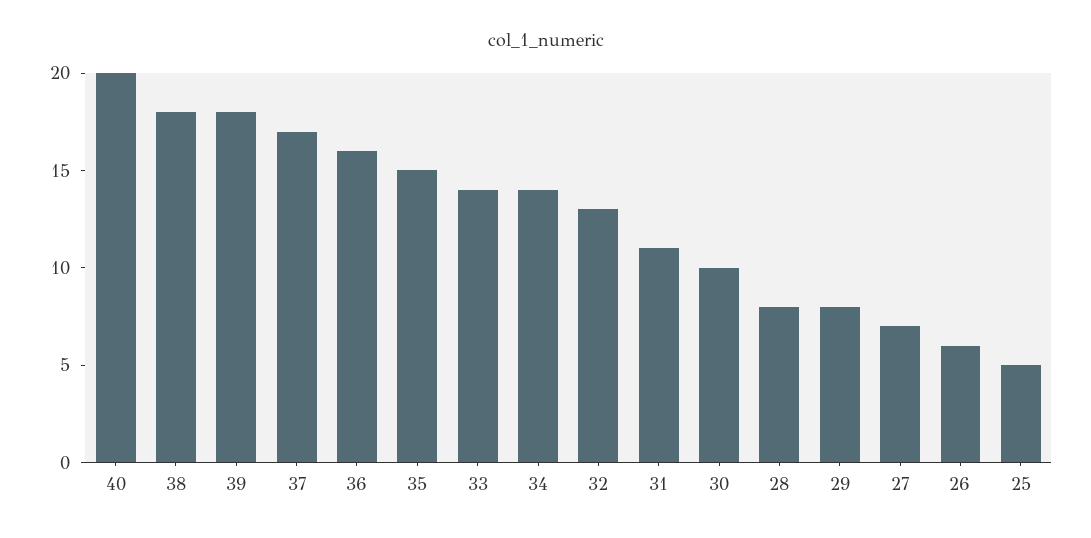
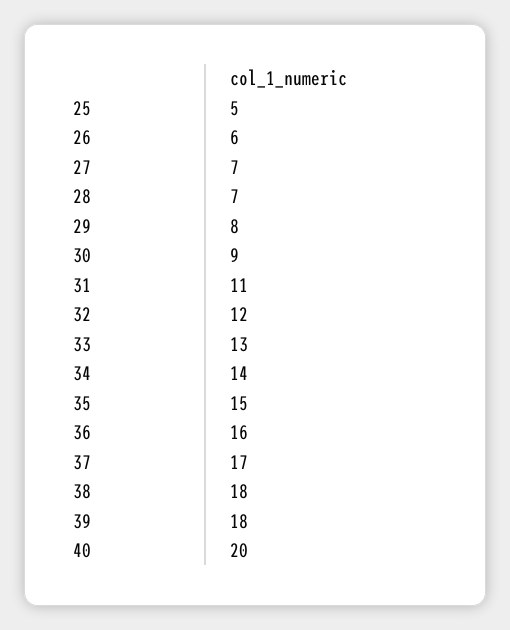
33: 14 -> 13
32: 13 -> 12
30: 10 -> 9
28: 8 -> 7

